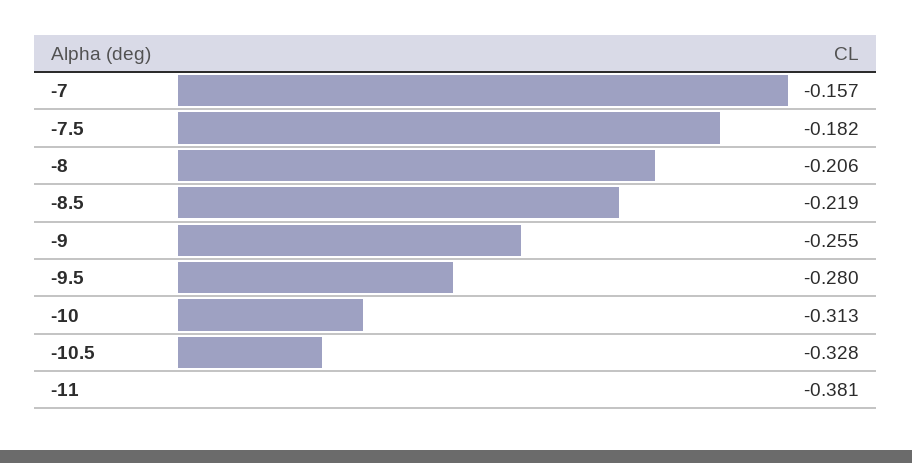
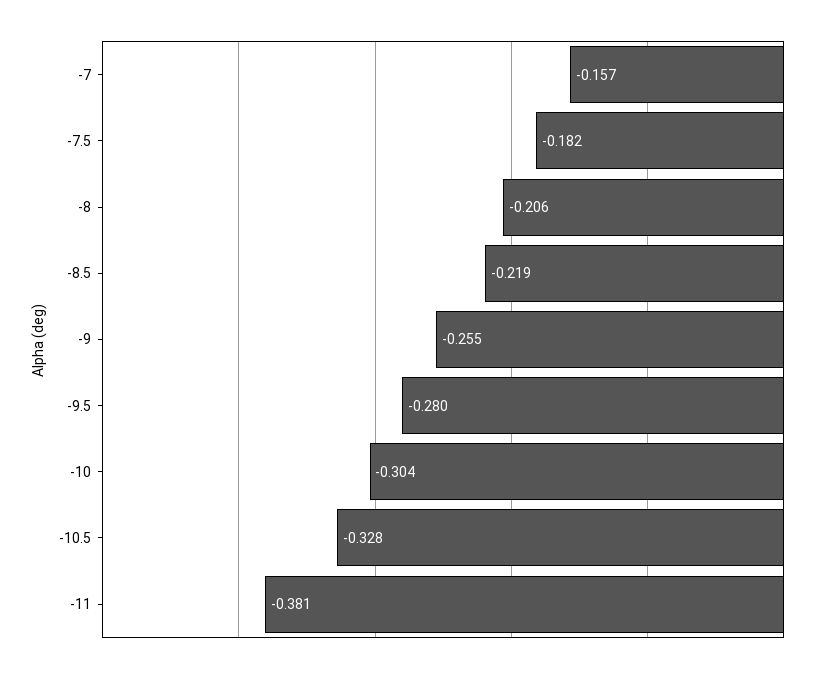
-10: -0.313 -> -0.304

